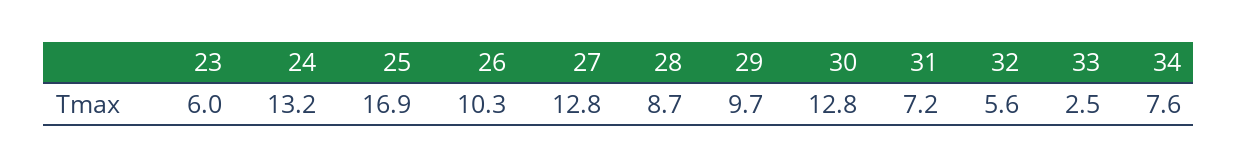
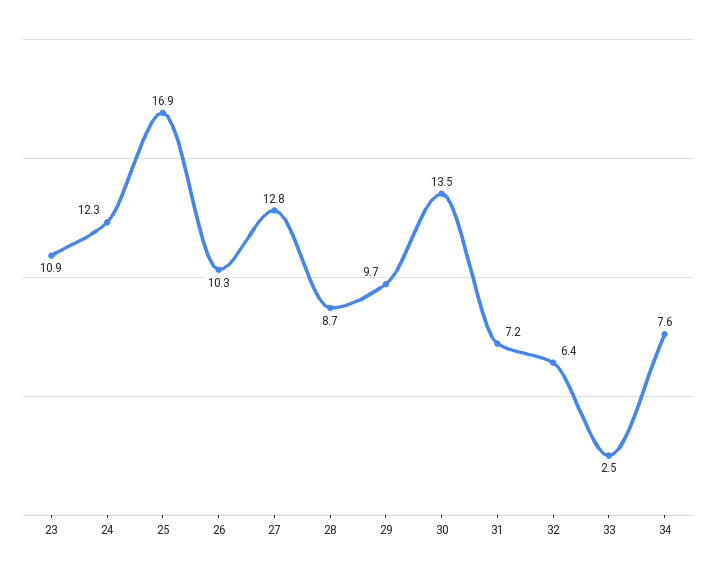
23: 6 -> 10.9
24: 13.2 -> 12.3
30: 12.8 -> 13.5
32: 5.6 -> 6.4

